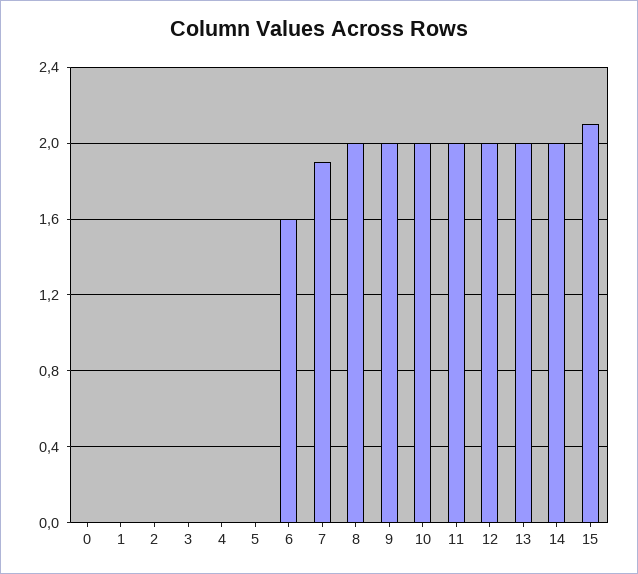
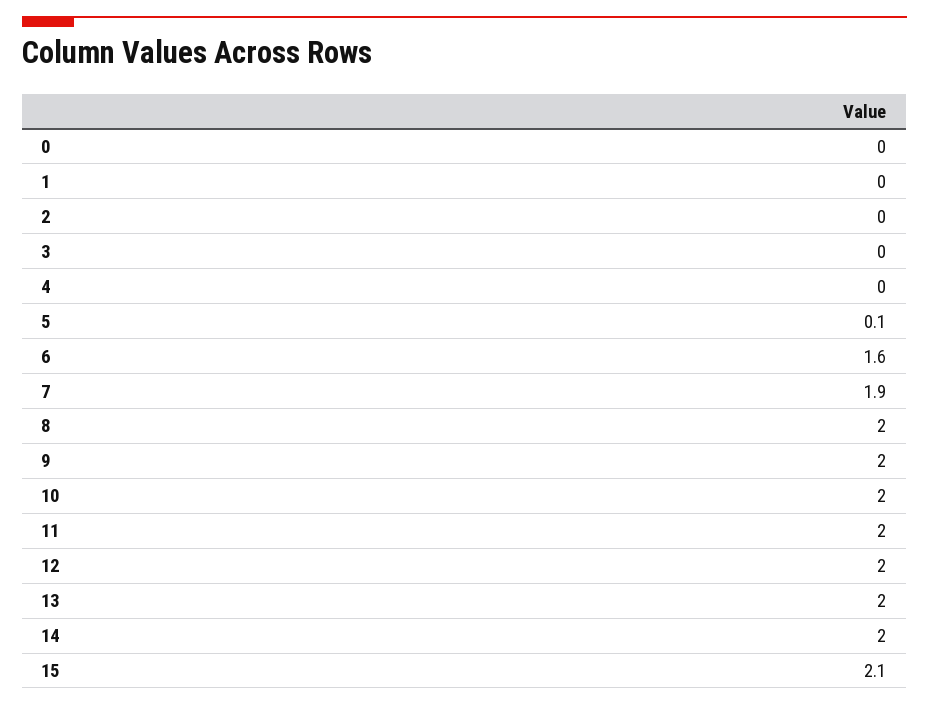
5: 0 -> 0.1

